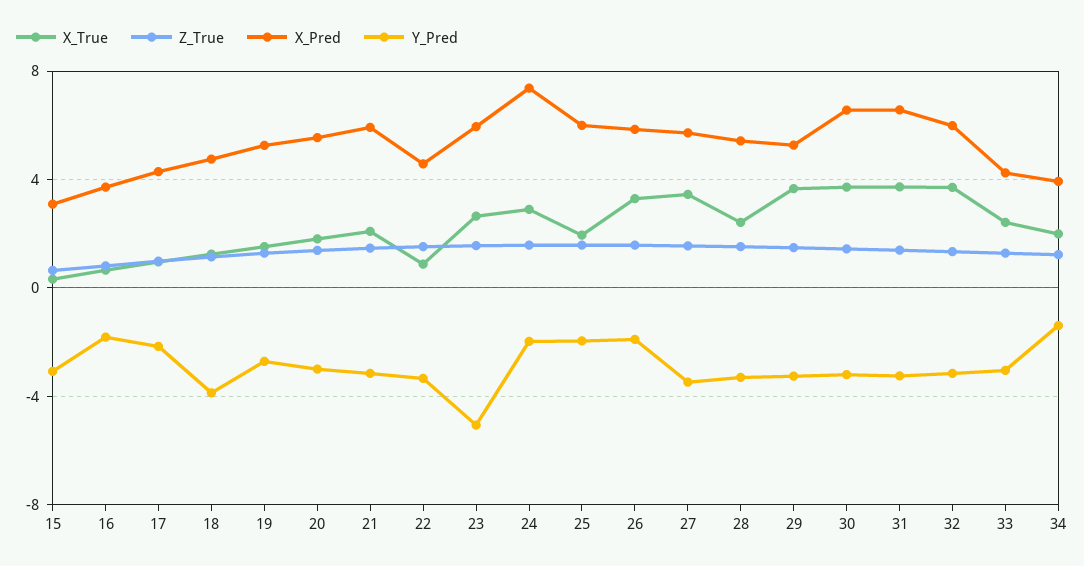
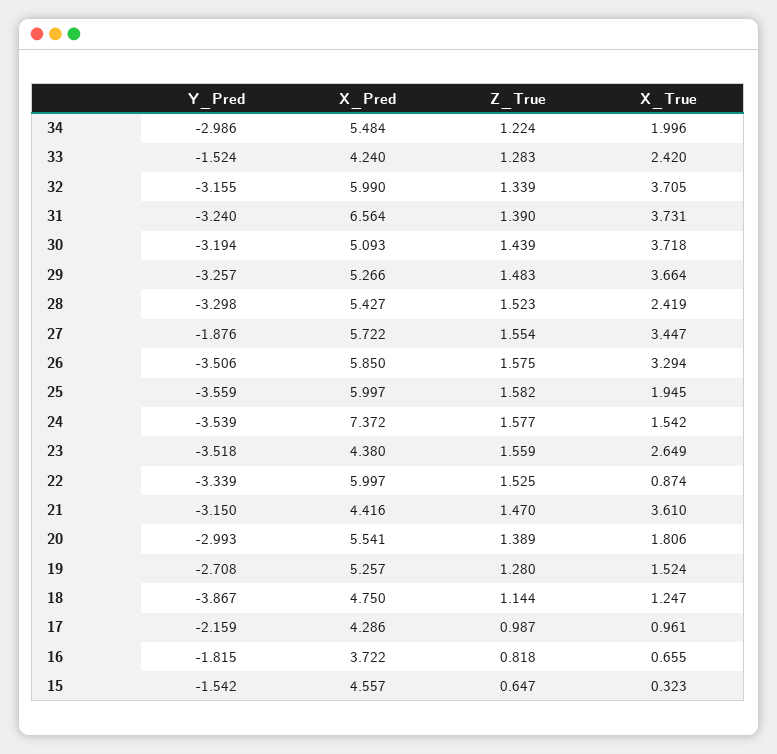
X_Pred, 15: 3 -> 4.557
Y_Pred, 15: -3 -> -1.542
X_True, 21: 2 -> 3.61
X_Pred, 21: 6 -> 4.416
X_Pred, 22: 4.5 -> 5.997
X_Pred, 23: 6 -> 4.38
Y_Pred, 23: -5 -> -3.518
X_True, 24: 3 -> 1.542
Y_Pred, 24: -2 -> -3.539
Y_Pred, 25: -2 -> -3.559
Y_Pred, 26: -2 -> -3.506
Y_Pred, 27: -3.5 -> -1.876
X_Pred, 30: 6.5 -> 5.093
Y_Pred, 33: -3 -> -1.524
X_Pred, 34: 4 -> 5.484
Y_Pred, 34: -1.5 -> -2.986

